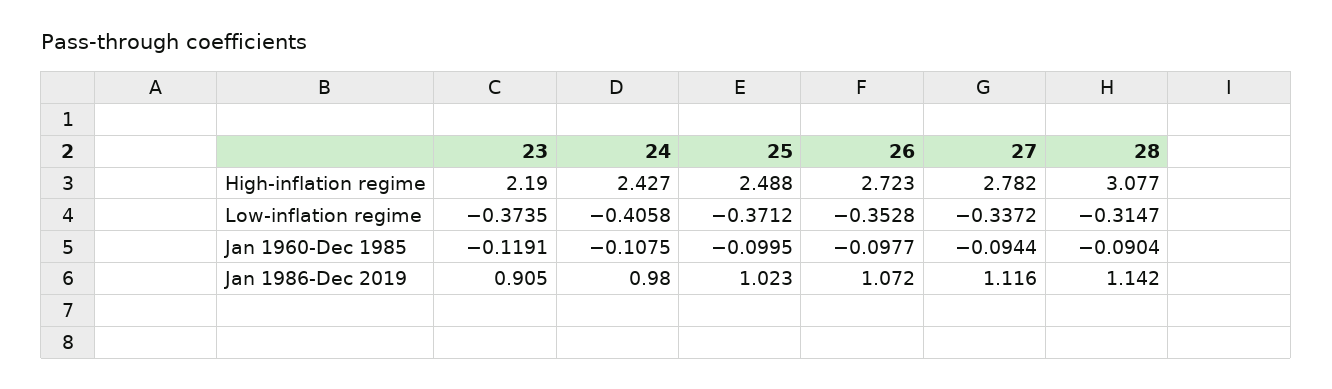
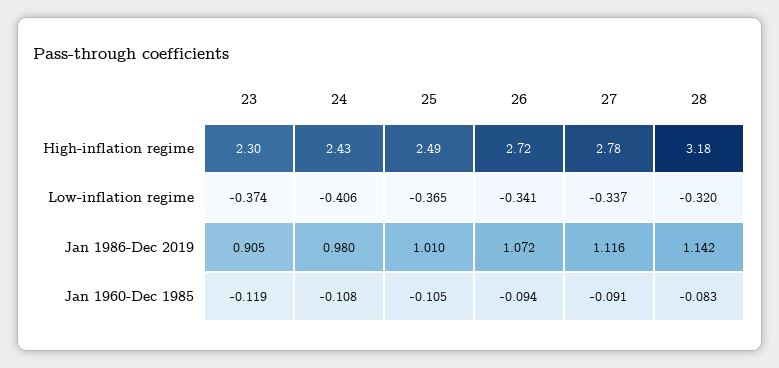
23, High-inflation regime: 2.19 -> 2.3
28, High-inflation regime: 3.077 -> 3.18
25, Low-inflation regime: -0.3712 -> -0.365
26, Low-inflation regime: -0.3528 -> -0.341
28, Low-inflation regime: -0.3147 -> -0.32
25, Jan 1960-Dec 1985: -0.0995 -> -0.105
26, Jan 1960-Dec 1985: -0.0977 -> -0.094
27, Jan 1960-Dec 1985: -0.0944 -> -0.091
28, Jan 1960-Dec 1985: -0.0904 -> -0.083
25, Jan 1986-Dec 2019: 1.023 -> 1.01

